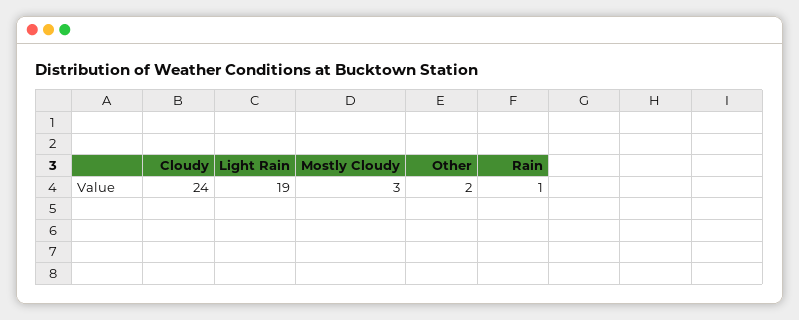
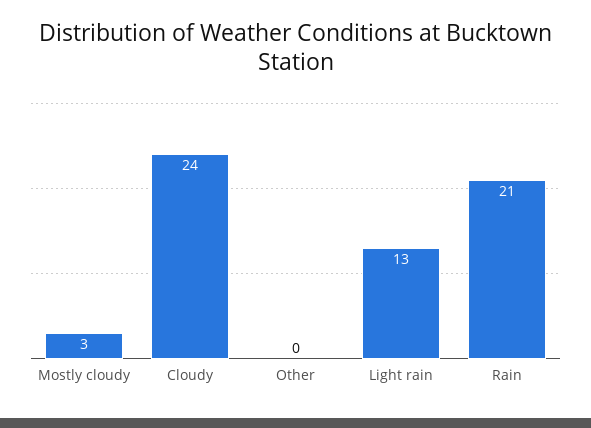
Light Rain: 19 -> 13
Other: 2 -> 0
Rain: 1 -> 21

